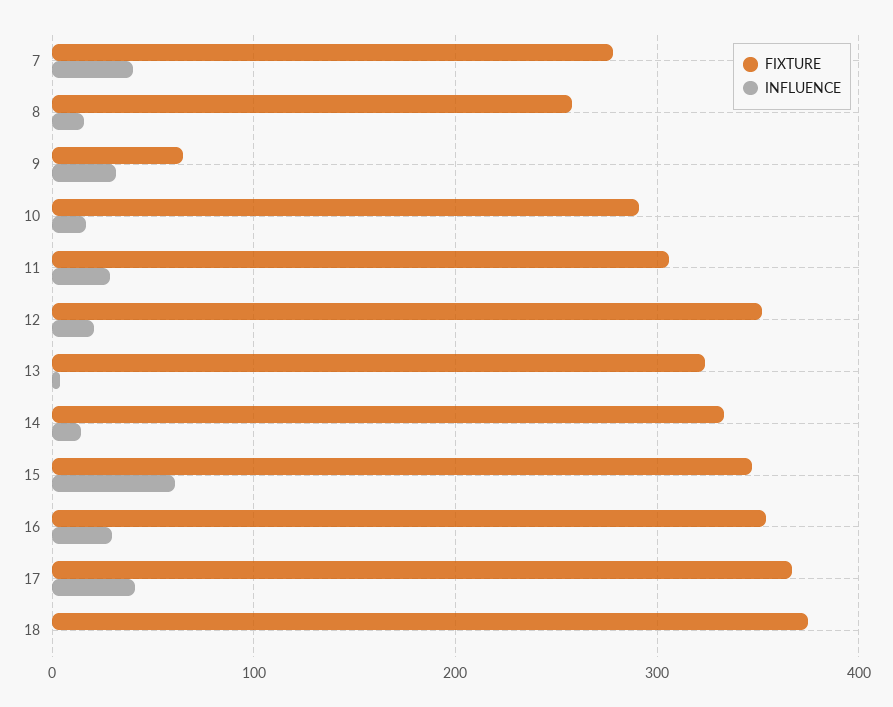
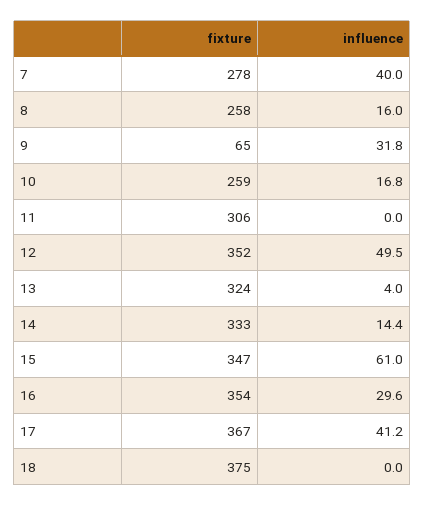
FIXTURE, 10: 290 -> 259
INFLUENCE, 11: 30 -> 0
INFLUENCE, 12: 20 -> 49.5

